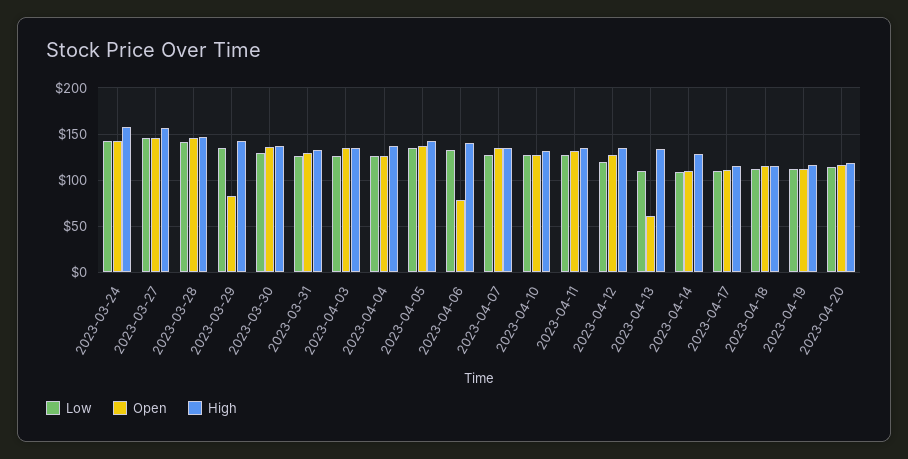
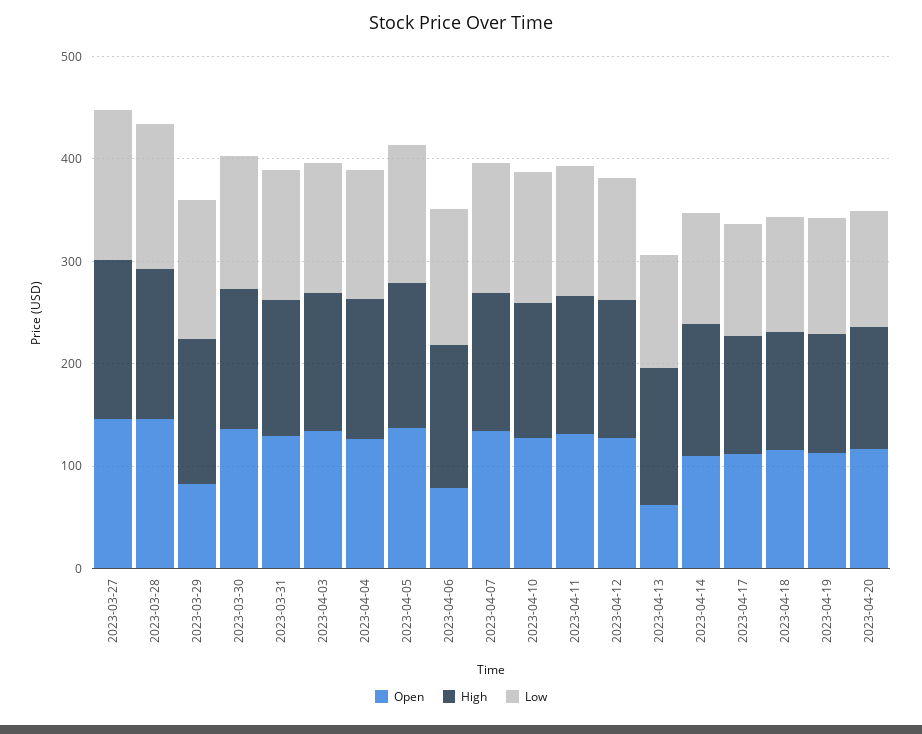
Low, 2023-03-24: 140 -> none
Open, 2023-03-24: 140 -> none
High, 2023-03-24: 160 -> none

